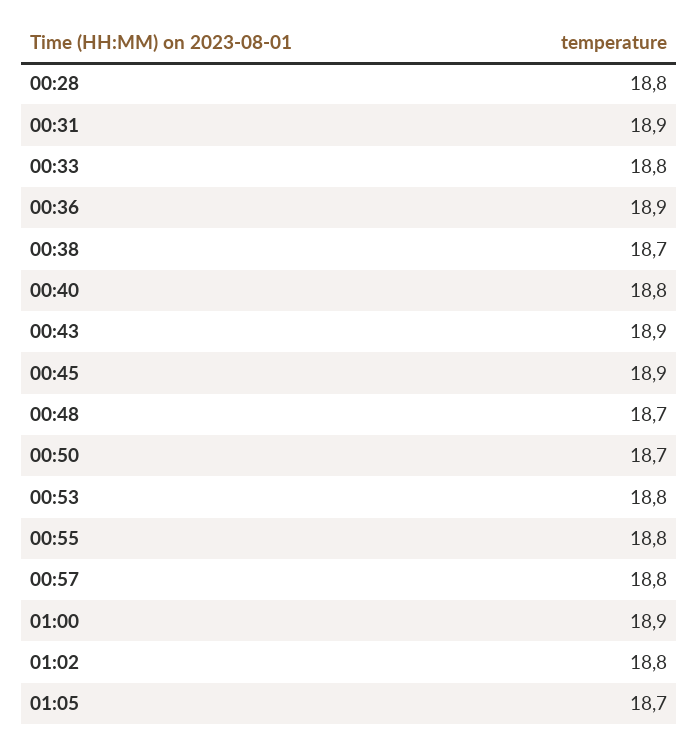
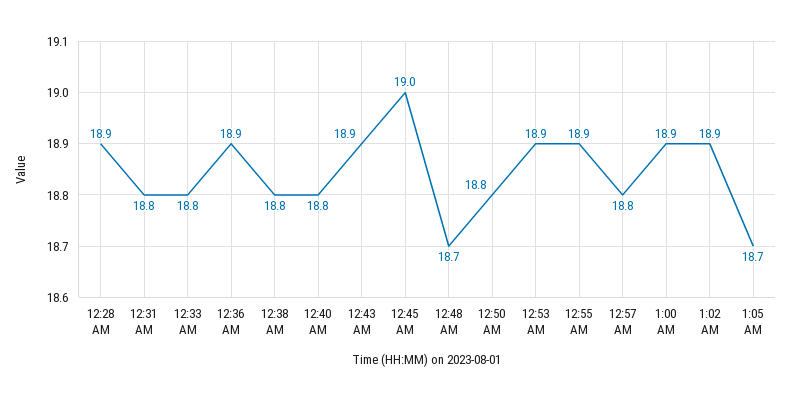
00:28: 18.8 -> 18.9
00:31: 18.9 -> 18.8
00:38: 18.7 -> 18.8
00:45: 18.9 -> 19
00:50: 18.7 -> 18.8
00:53: 18.8 -> 18.9
00:55: 18.8 -> 18.9
01:02: 18.8 -> 18.9

